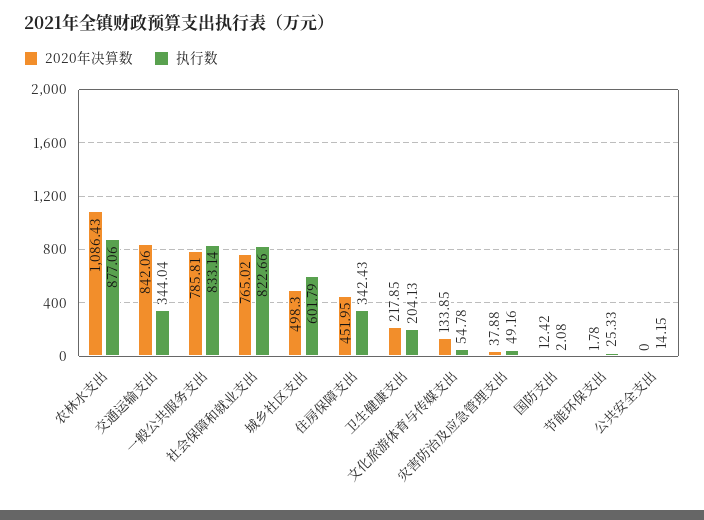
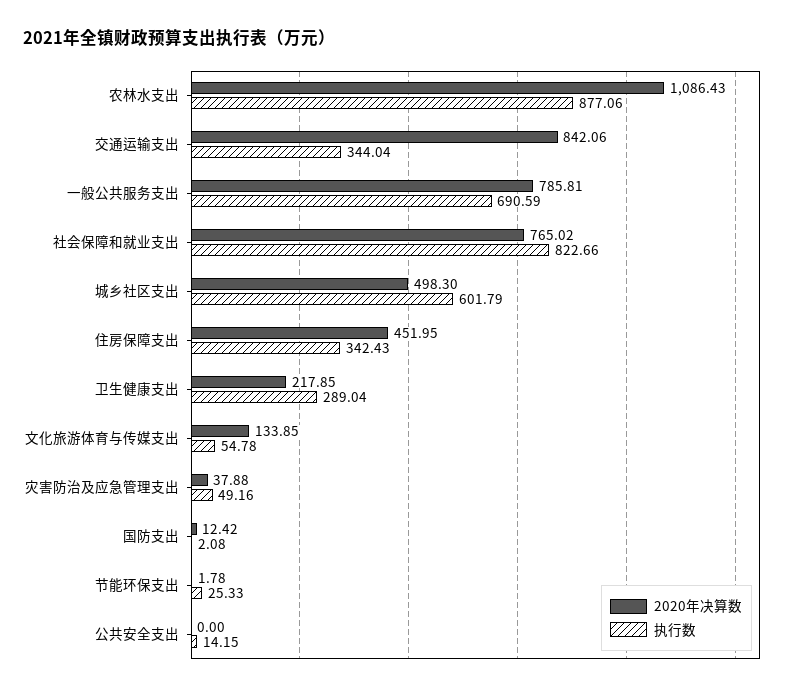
执行数, 一般公共服务支出: 833.14 -> 690.59
执行数, 卫生健康支出: 204.13 -> 289.04

